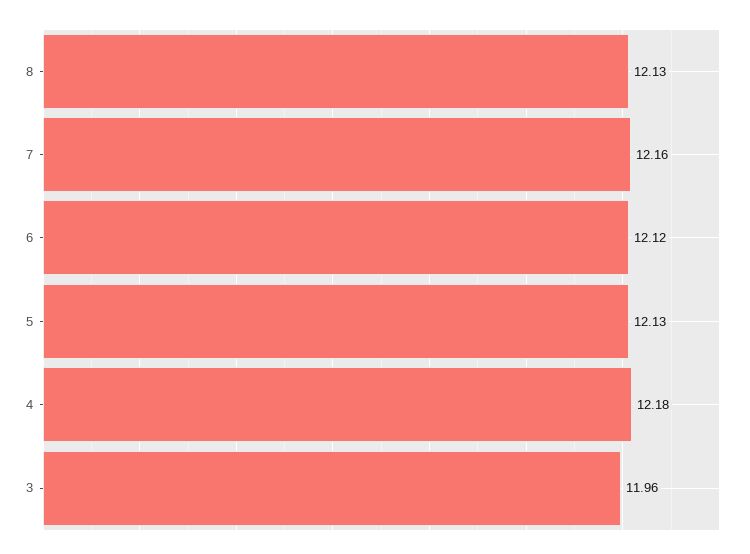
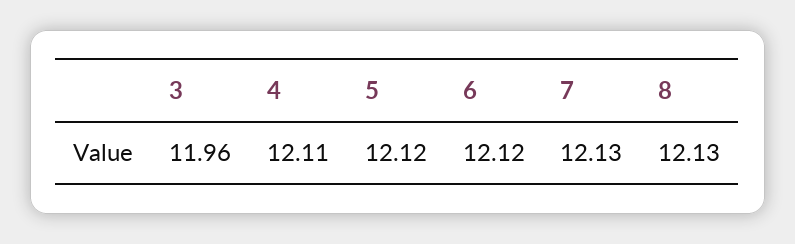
7: 12.16 -> 12.13
5: 12.13 -> 12.12
4: 12.18 -> 12.11

